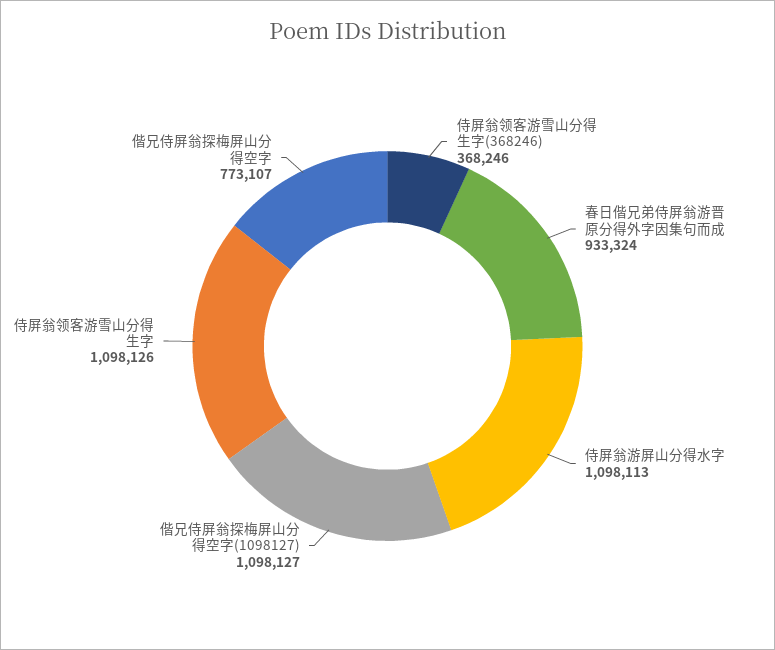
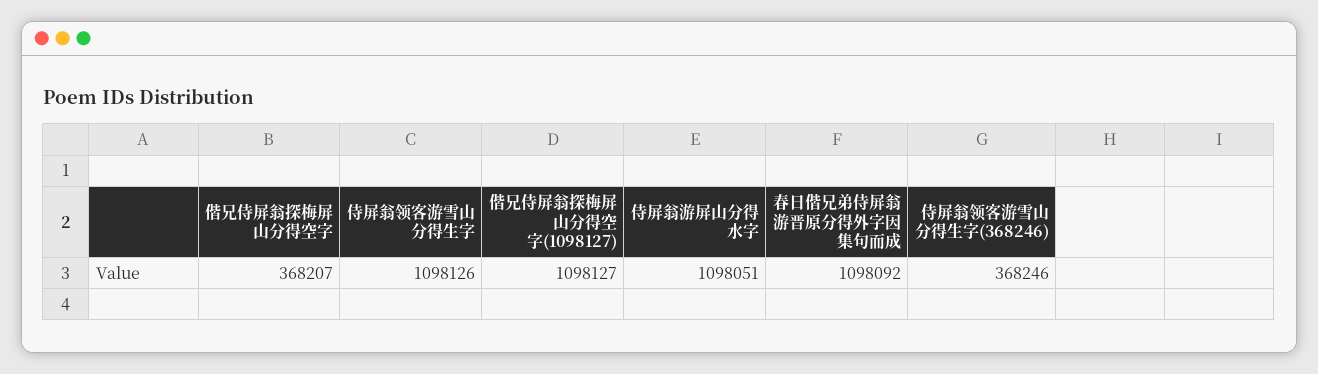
春日偕兄弟侍屏翁游晋原分得外字因集句而成: 933324 -> 1098092
侍屏翁游屏山分得水字: 1098113 -> 1098051
偕兄侍屏翁探梅屏山分得空字: 773107 -> 368207

